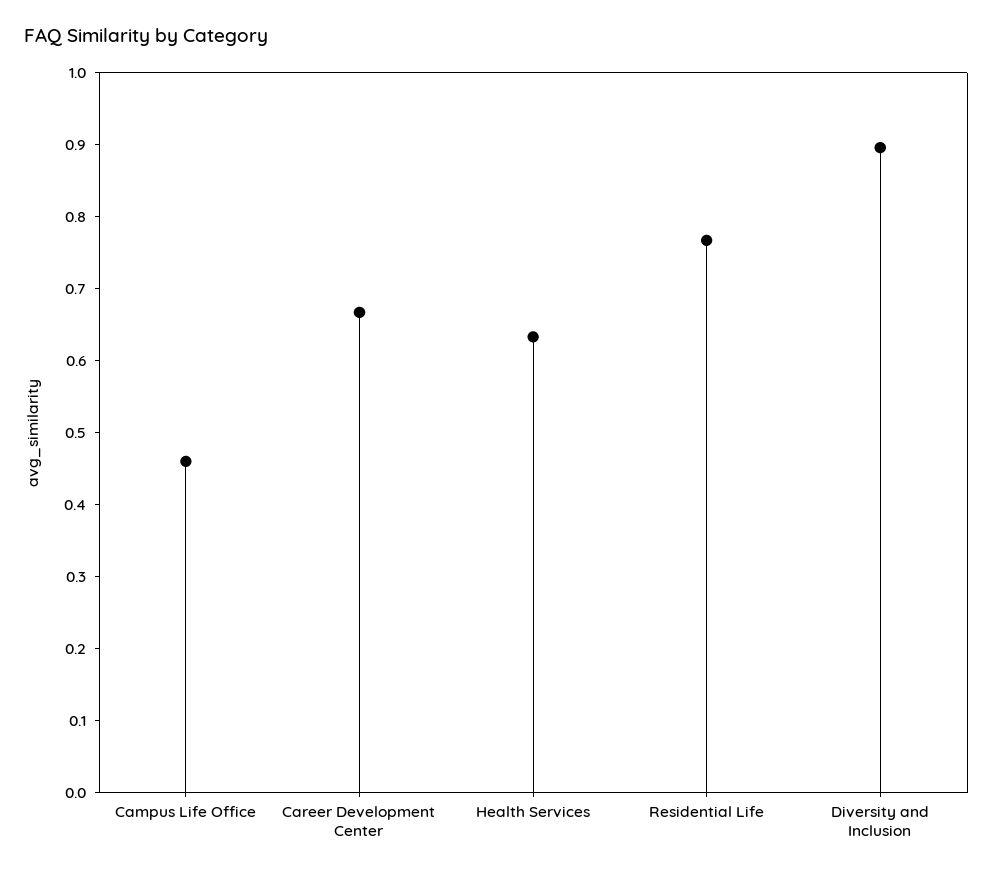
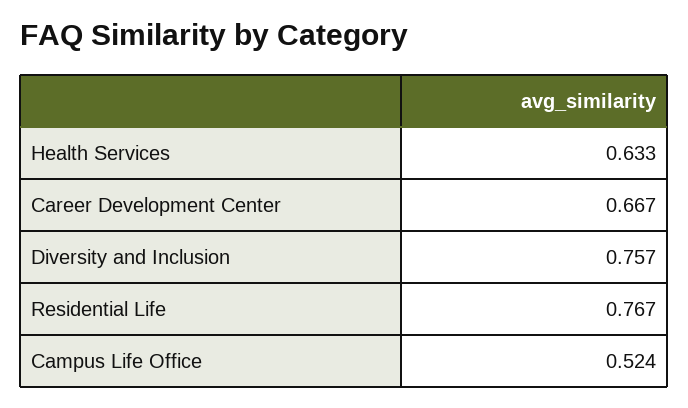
Campus Life Office: 0.46 -> 0.524
Diversity and Inclusion: 0.9 -> 0.757

